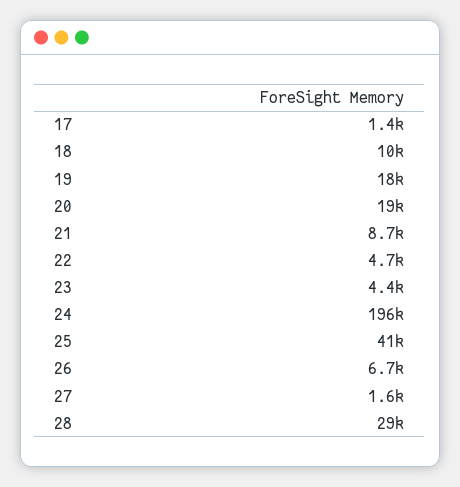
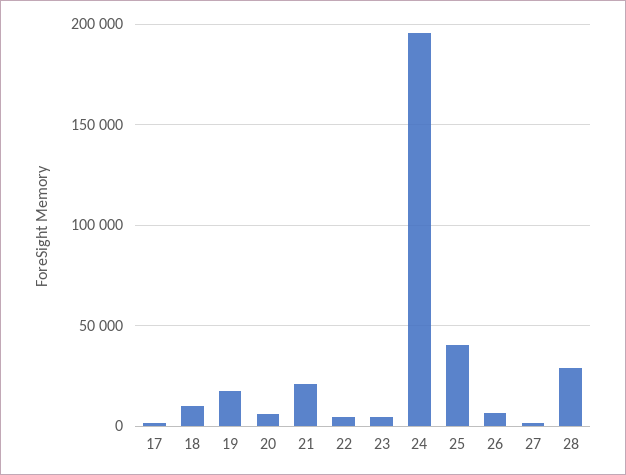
20: 19000 -> 5000
21: 8700 -> 20000

